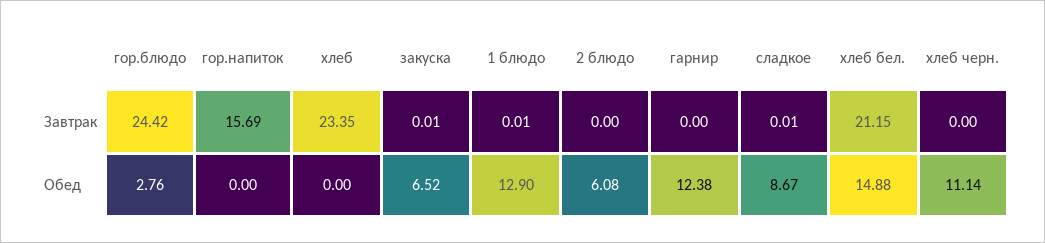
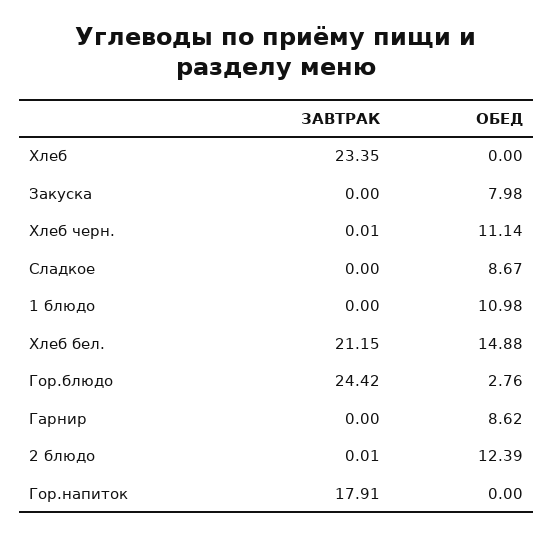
гор.напиток, Завтрак: 15.69 -> 17.91
закуска, Завтрак: 0.01 -> 0
1 блюдо, Завтрак: 0.01 -> 0
2 блюдо, Завтрак: 0 -> 0.01
сладкое, Завтрак: 0.01 -> 0
хлеб черн., Завтрак: 0 -> 0.01
закуска, Обед: 6.52 -> 7.98
1 блюдо, Обед: 12.9 -> 10.98
2 блюдо, Обед: 6.08 -> 12.39
гарнир, Обед: 12.38 -> 8.62

